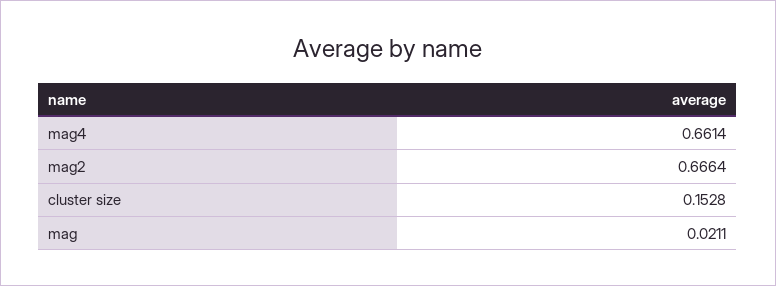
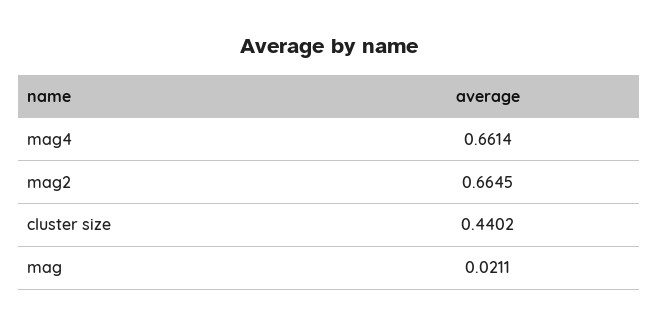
mag2: 0.6664 -> 0.6645
cluster size: 0.1528 -> 0.4402

